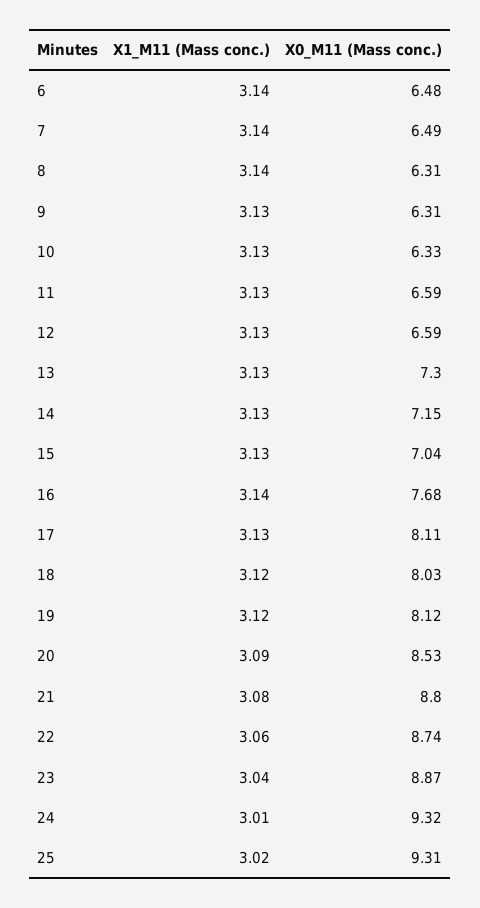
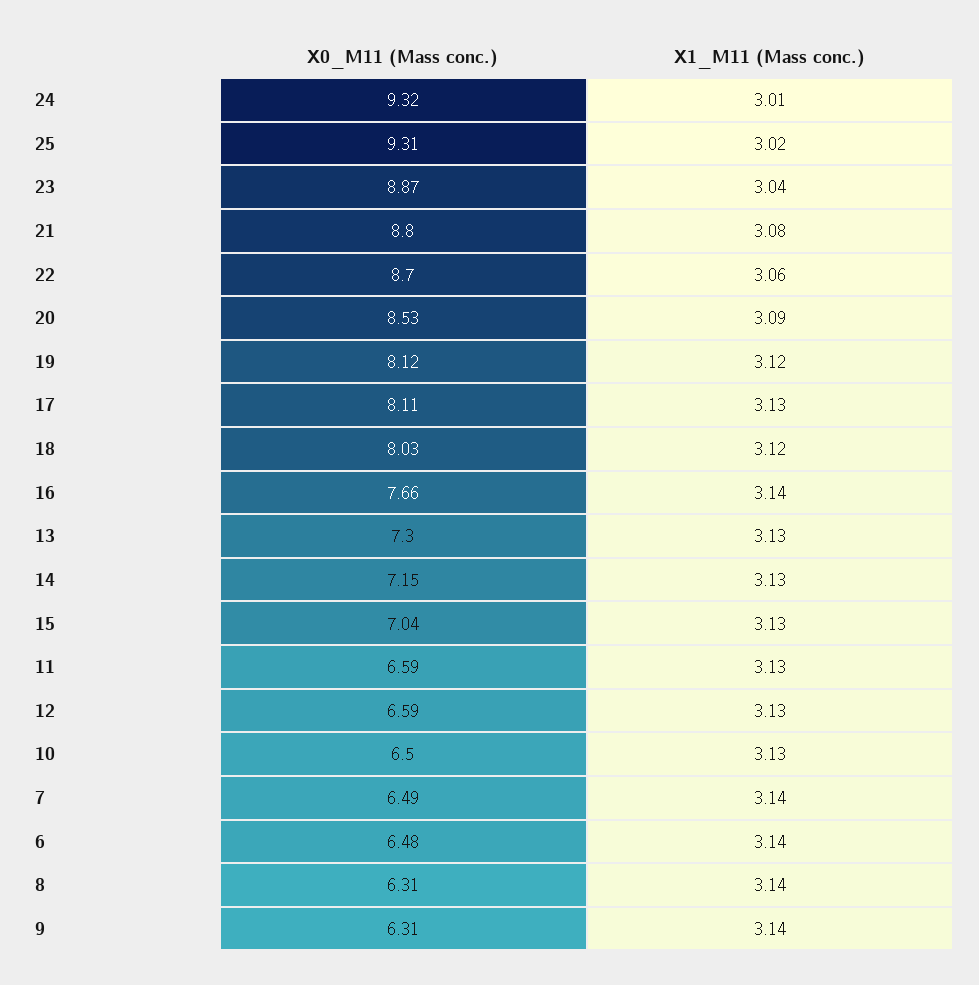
X1_M11 (Mass conc.), 9: 3.13 -> 3.14
X0_M11 (Mass conc.), 10: 6.33 -> 6.5
X0_M11 (Mass conc.), 16: 7.68 -> 7.66
X0_M11 (Mass conc.), 22: 8.74 -> 8.7

